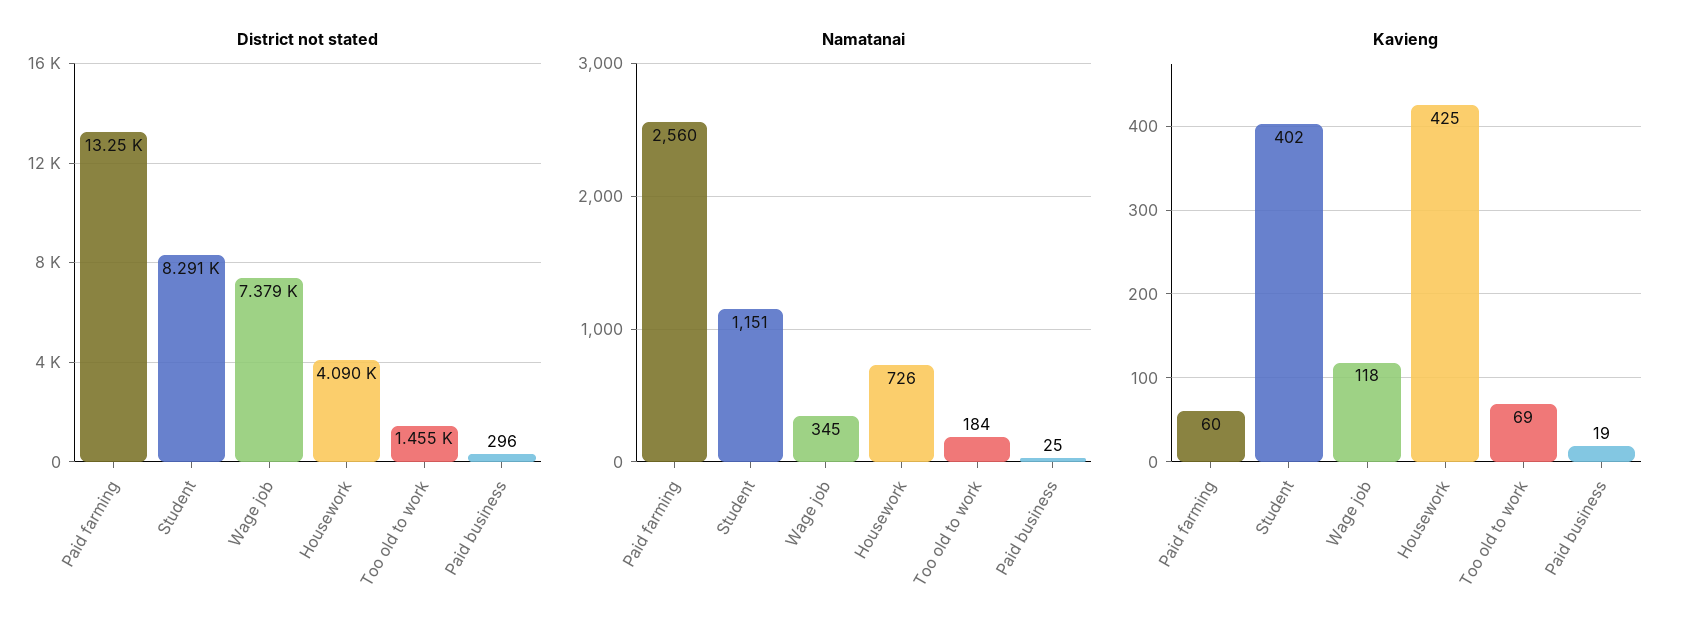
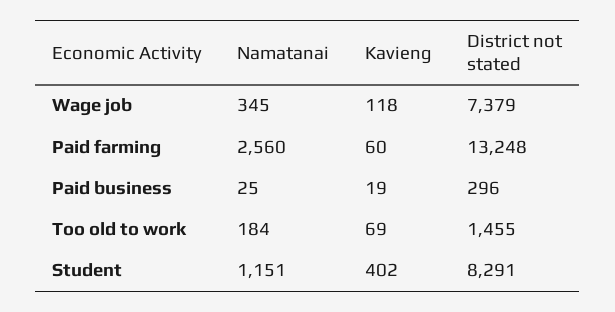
District not stated, Housework: 4090 -> none
Namatanai, Housework: 726 -> none
Kavieng, Housework: 425 -> none

